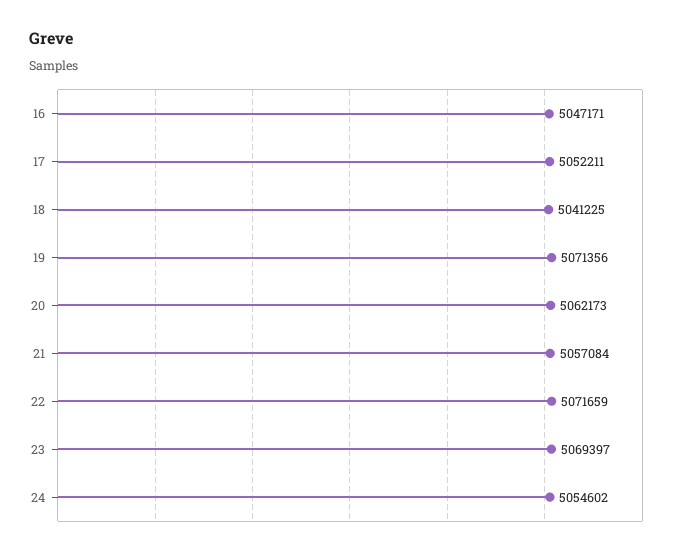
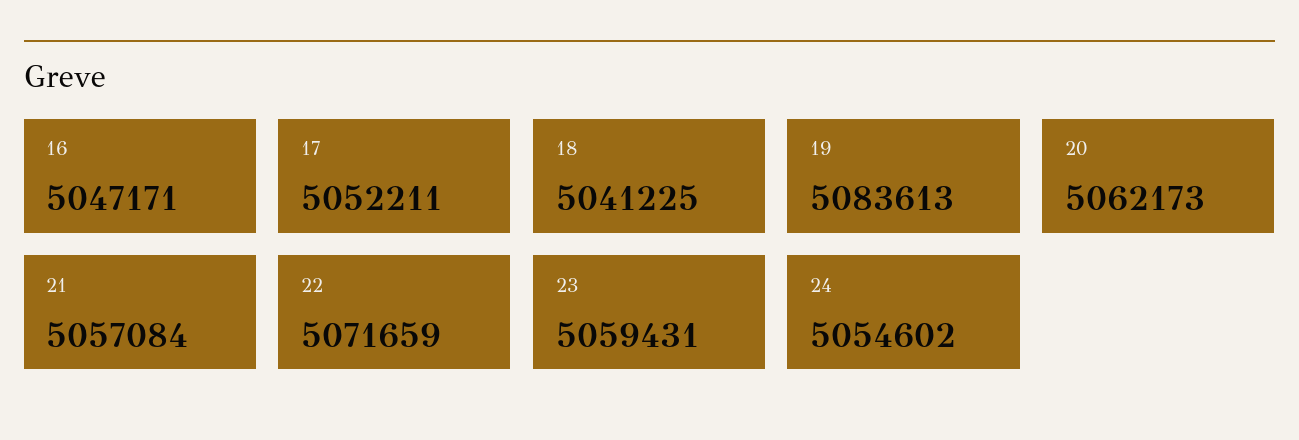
19: 5071356 -> 5083613
23: 5069397 -> 5059431

